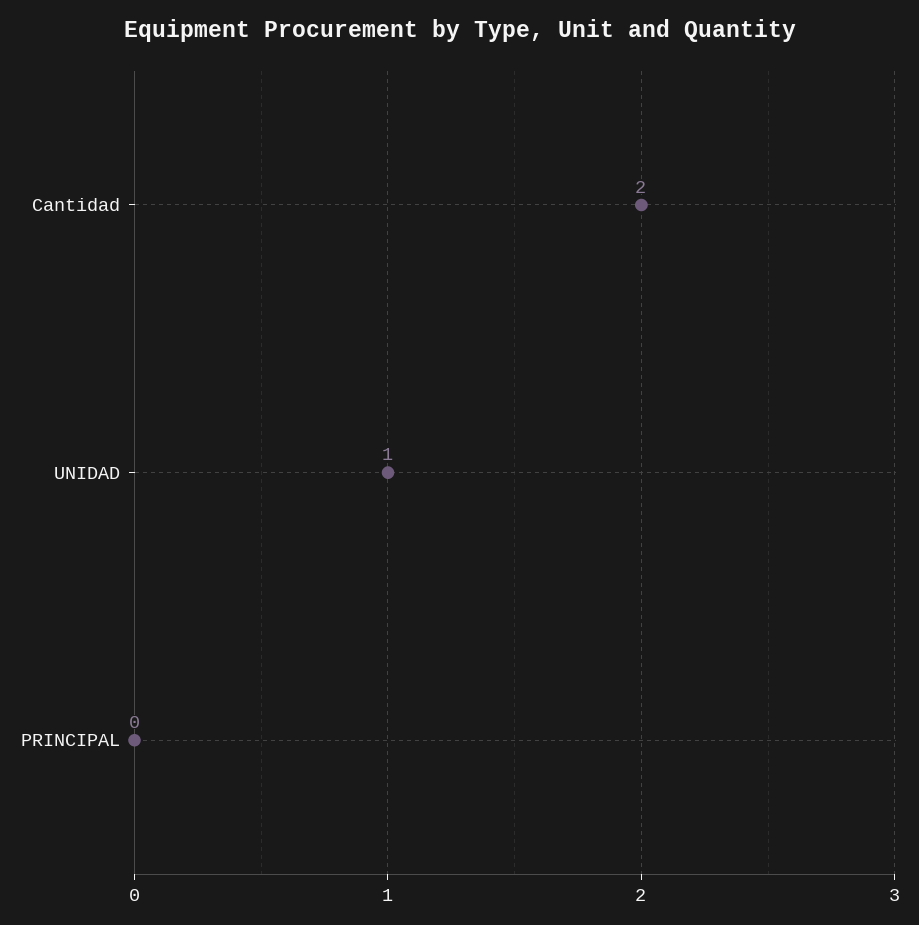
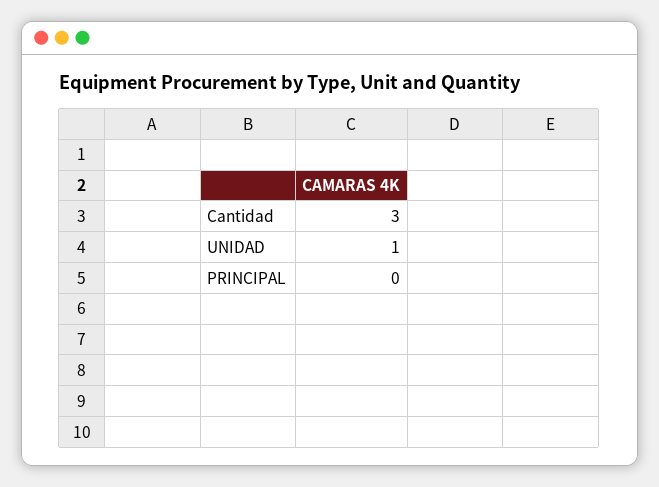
Cantidad: 2 -> 3

